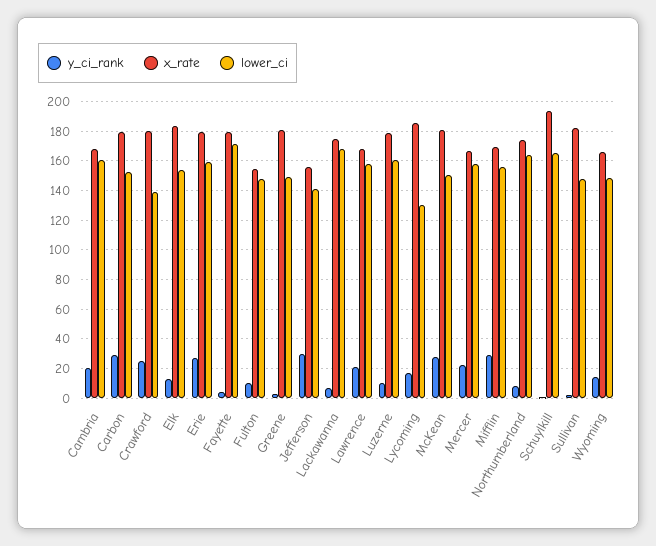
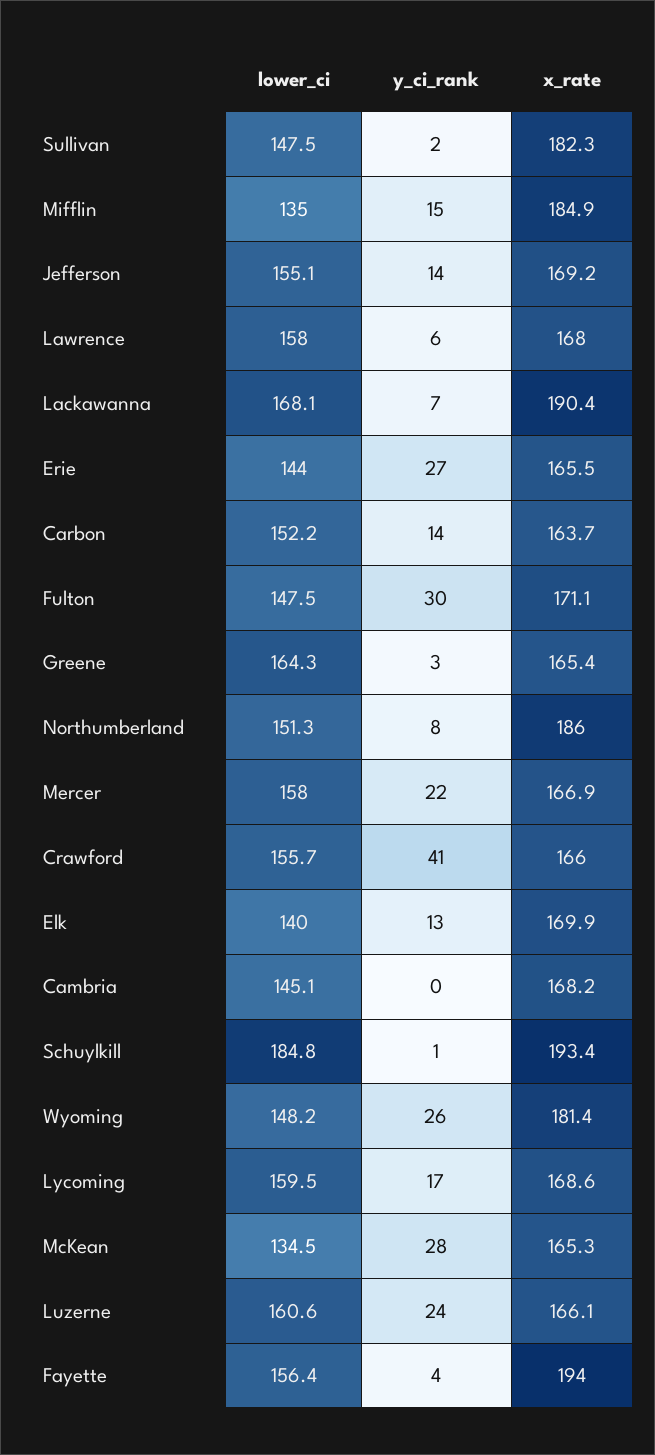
y_ci_rank, Cambria: 20 -> 0
lower_ci, Cambria: 160 -> 145.1
y_ci_rank, Carbon: 30 -> 14
x_rate, Carbon: 180 -> 163.7
y_ci_rank, Crawford: 25 -> 41
x_rate, Crawford: 180 -> 166
lower_ci, Crawford: 140 -> 155.7
x_rate, Elk: 185 -> 169.9
lower_ci, Elk: 155 -> 140
x_rate, Erie: 180 -> 165.5
lower_ci, Erie: 160 -> 144
x_rate, Fayette: 180 -> 194
lower_ci, Fayette: 170 -> 156.4
y_ci_rank, Fulton: 10 -> 30
x_rate, Fulton: 155 -> 171.1
x_rate, Greene: 180 -> 165.4
lower_ci, Greene: 150 -> 164.3
y_ci_rank, Jefferson: 30 -> 14
x_rate, Jefferson: 155 -> 169.2
lower_ci, Jefferson: 140 -> 155.1
x_rate, Lackawanna: 175 -> 190.4
y_ci_rank, Lawrence: 20 -> 6
y_ci_rank, Luzerne: 10 -> 24
x_rate, Luzerne: 180 -> 166.1
x_rate, Lycoming: 185 -> 168.6
lower_ci, Lycoming: 130 -> 159.5
x_rate, McKean: 180 -> 165.3
lower_ci, McKean: 150 -> 134.5
y_ci_rank, Mifflin: 30 -> 15
x_rate, Mifflin: 170 -> 184.9
lower_ci, Mifflin: 155 -> 135
x_rate, Northumberland: 175 -> 186
lower_ci, Northumberland: 165 -> 151.3
lower_ci, Schuylkill: 165 -> 184.8
y_ci_rank, Wyoming: 15 -> 26
x_rate, Wyoming: 165 -> 181.4

